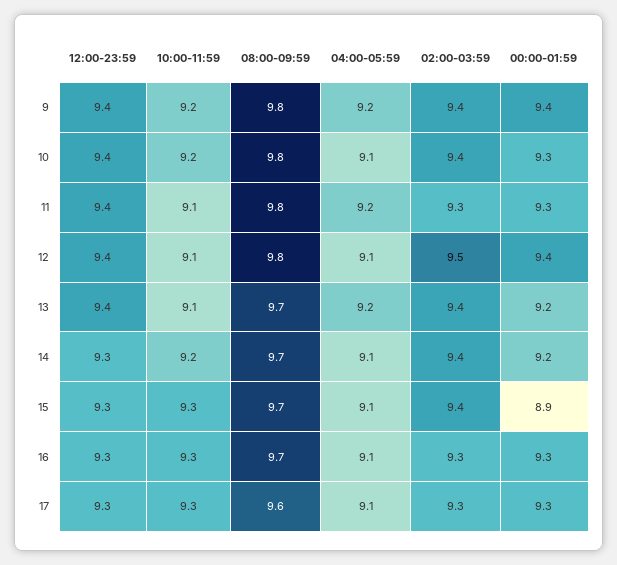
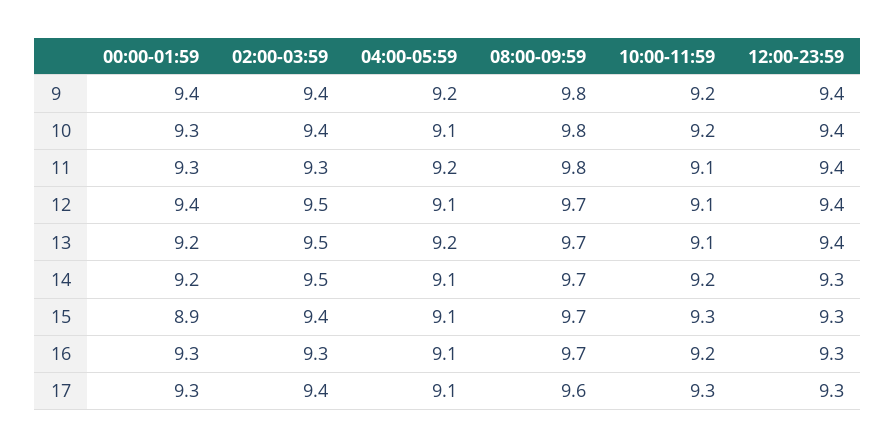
08:00-09:59, 12: 9.8 -> 9.7
02:00-03:59, 13: 9.4 -> 9.5
02:00-03:59, 14: 9.4 -> 9.5
10:00-11:59, 16: 9.3 -> 9.2
02:00-03:59, 17: 9.3 -> 9.4

